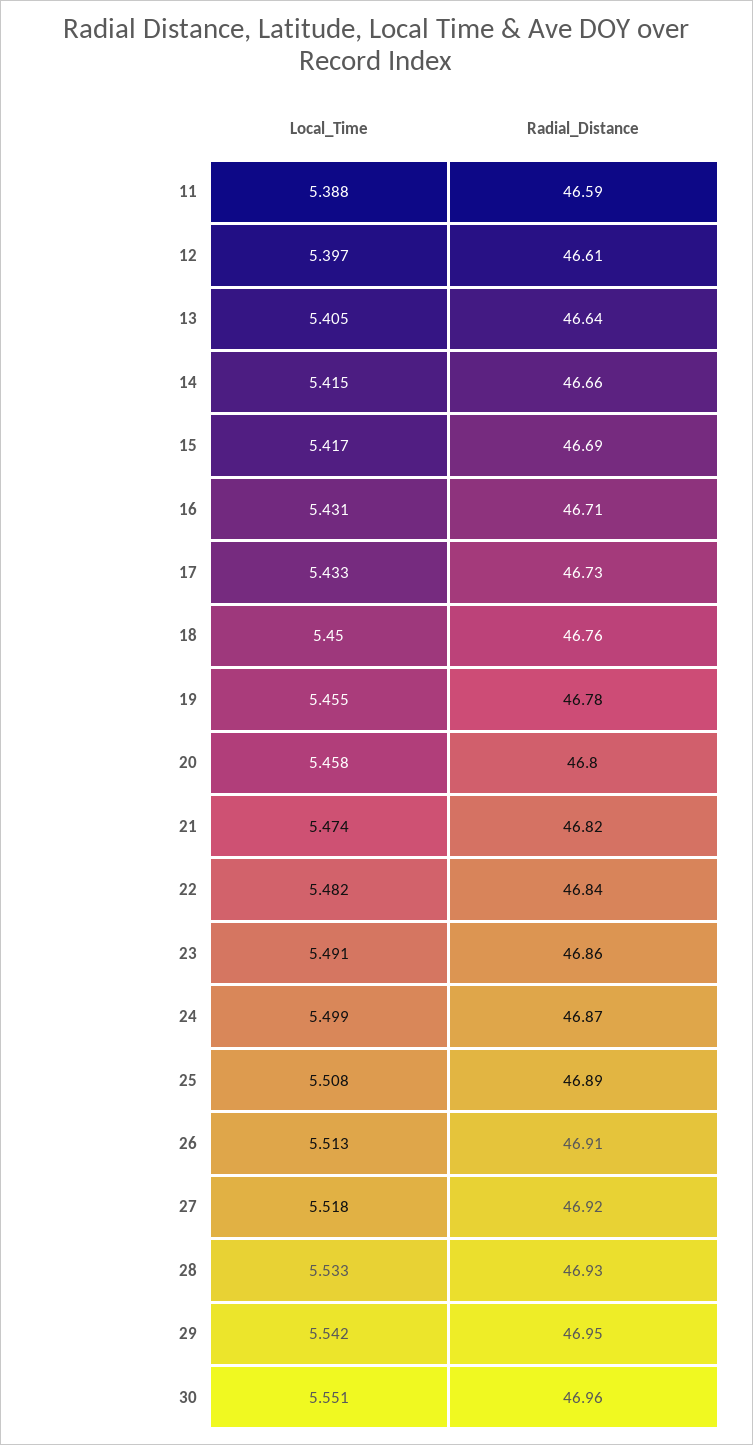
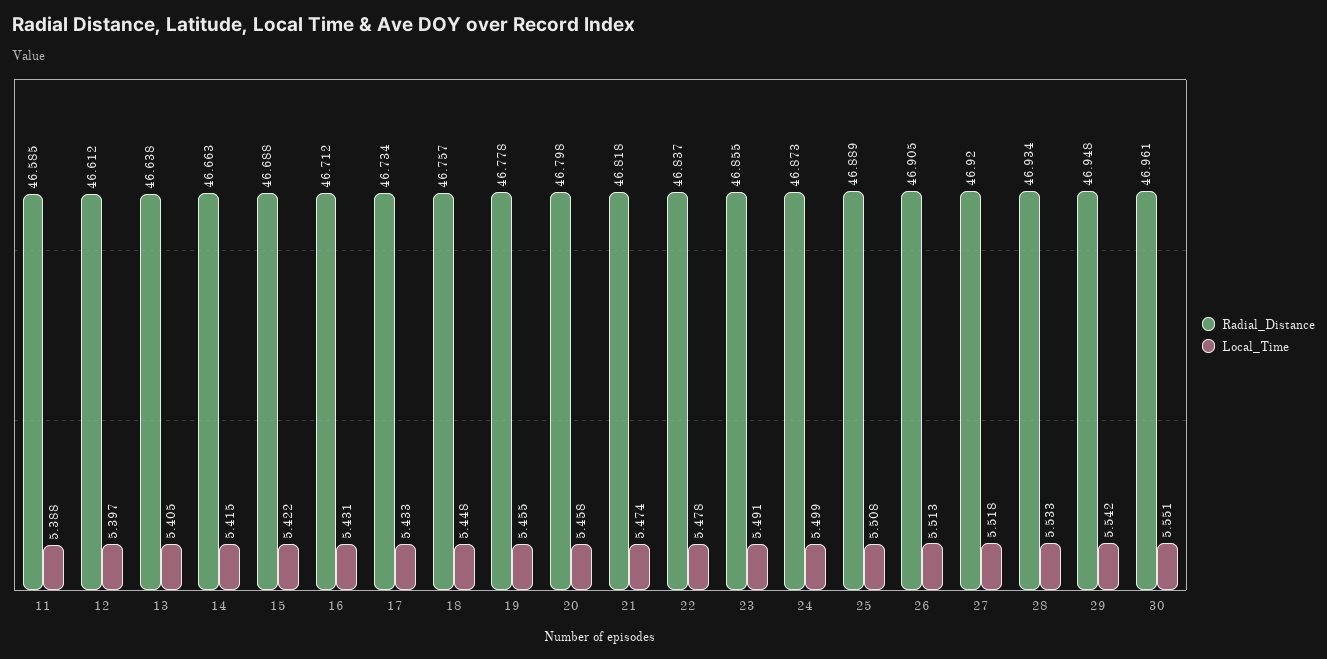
Local_Time, 15: 5.417 -> 5.422
Local_Time, 18: 5.45 -> 5.448
Local_Time, 22: 5.482 -> 5.478

